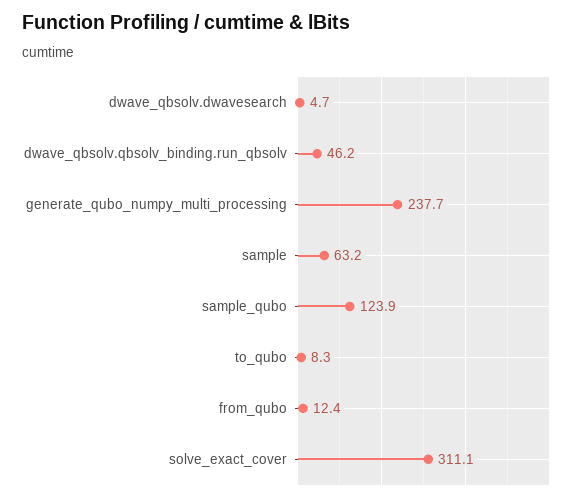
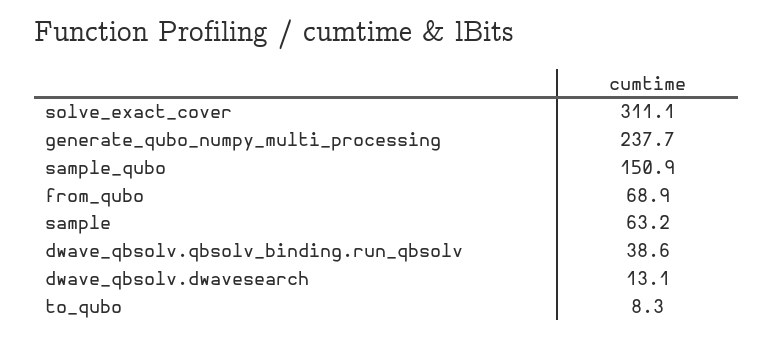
dwave_qbsolv.dwavesearch: 4.7 -> 13.1
dwave_qbsolv.qbsolv_binding.run_qbsolv: 46.2 -> 38.6
sample_qubo: 123.9 -> 150.9
from_qubo: 12.4 -> 68.9

